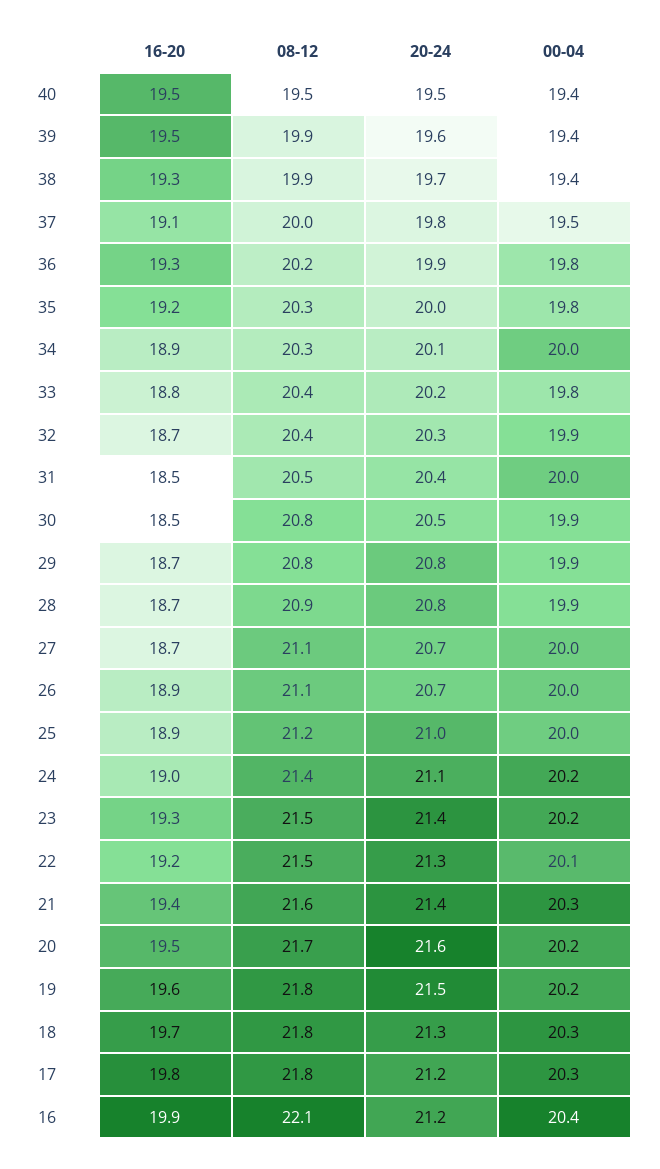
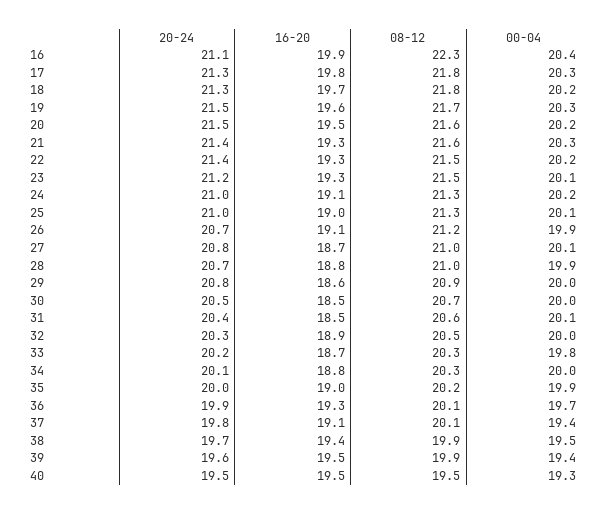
00-04, 40: 19.4 -> 19.3
16-20, 38: 19.3 -> 19.4
00-04, 38: 19.4 -> 19.5
08-12, 37: 20 -> 20.1
00-04, 37: 19.5 -> 19.4
08-12, 36: 20.2 -> 20.1
00-04, 36: 19.8 -> 19.7
16-20, 35: 19.2 -> 19
08-12, 35: 20.3 -> 20.2
00-04, 35: 19.8 -> 19.9
16-20, 34: 18.9 -> 18.8
16-20, 33: 18.8 -> 18.7
08-12, 33: 20.4 -> 20.3
16-20, 32: 18.7 -> 18.9
08-12, 32: 20.4 -> 20.5
00-04, 32: 19.9 -> 20
08-12, 31: 20.5 -> 20.6
00-04, 31: 20 -> 20.1
08-12, 30: 20.8 -> 20.7
00-04, 30: 19.9 -> 20
16-20, 29: 18.7 -> 18.6
08-12, 29: 20.8 -> 20.9
00-04, 29: 19.9 -> 20
16-20, 28: 18.7 -> 18.8
08-12, 28: 20.9 -> 21
20-24, 28: 20.8 -> 20.7
08-12, 27: 21.1 -> 21
20-24, 27: 20.7 -> 20.8
00-04, 27: 20 -> 20.1
16-20, 26: 18.9 -> 19.1
08-12, 26: 21.1 -> 21.2
00-04, 26: 20 -> 19.9
16-20, 25: 18.9 -> 19
08-12, 25: 21.2 -> 21.3
00-04, 25: 20 -> 20.1
16-20, 24: 19 -> 19.1
08-12, 24: 21.4 -> 21.3
20-24, 24: 21.1 -> 21
20-24, 23: 21.4 -> 21.2
00-04, 23: 20.2 -> 20.1
16-20, 22: 19.2 -> 19.3
20-24, 22: 21.3 -> 21.4
00-04, 22: 20.1 -> 20.2
16-20, 21: 19.4 -> 19.3
08-12, 20: 21.7 -> 21.6
20-24, 20: 21.6 -> 21.5
08-12, 19: 21.8 -> 21.7
00-04, 19: 20.2 -> 20.3
00-04, 18: 20.3 -> 20.2
20-24, 17: 21.2 -> 21.3
08-12, 16: 22.1 -> 22.3
20-24, 16: 21.2 -> 21.1

